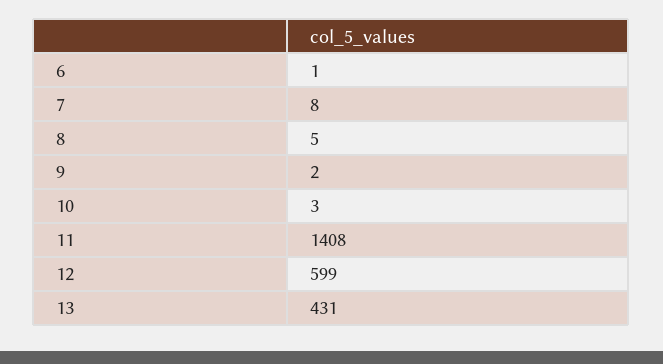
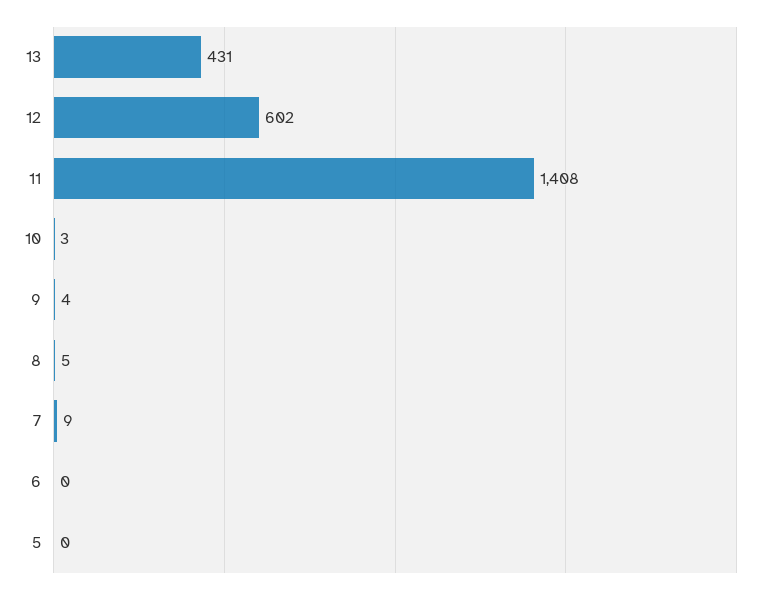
6: 1 -> 0
7: 8 -> 9
9: 2 -> 4
12: 599 -> 602
5: none -> 0

